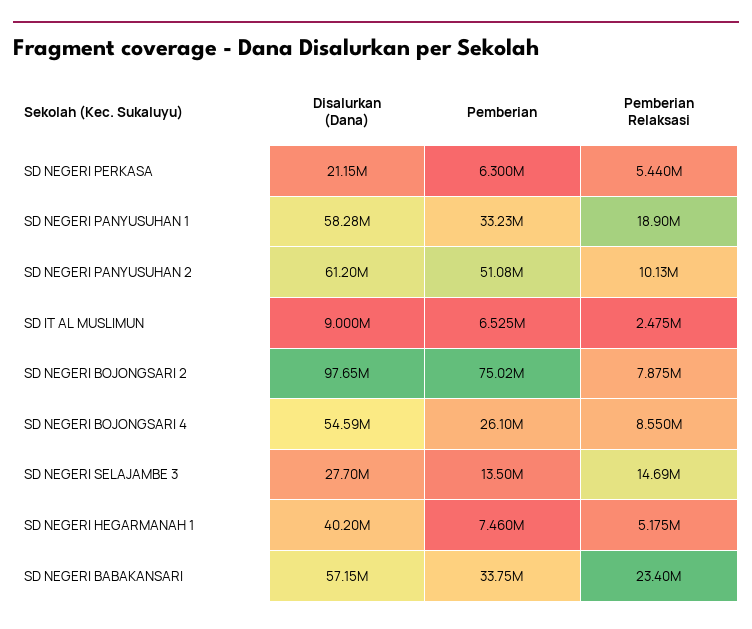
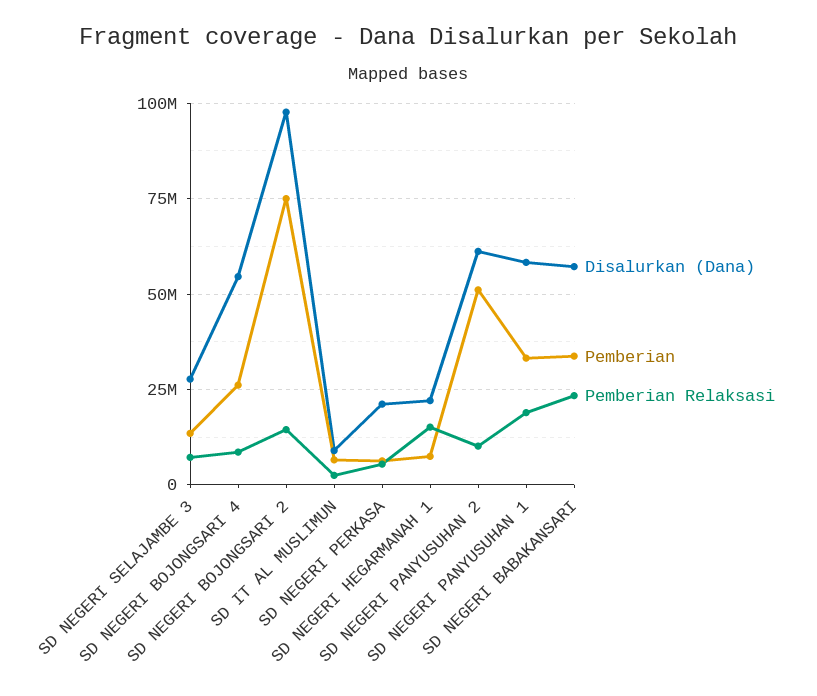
Pemberian Relaksasi, SD NEGERI BOJONGSARI 2: 7875000 -> 15000000
Pemberian Relaksasi, SD NEGERI SELAJAMBE 3: 14690000 -> 7500000
Disalurkan (Dana), SD NEGERI HEGARMANAH 1: 40200000 -> 22500000
Pemberian Relaksasi, SD NEGERI HEGARMANAH 1: 5175000 -> 15000000

